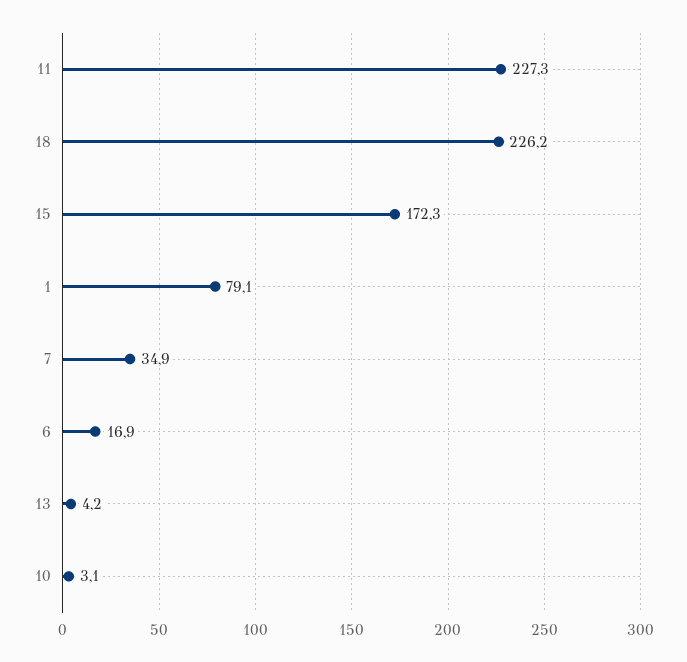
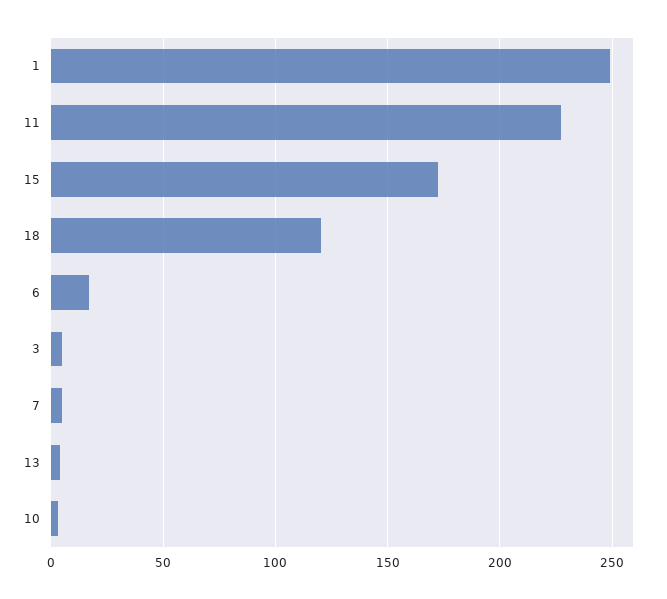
18: 226.2 -> 120
1: 79.1 -> 250
7: 34.9 -> 5
3: none -> 5

